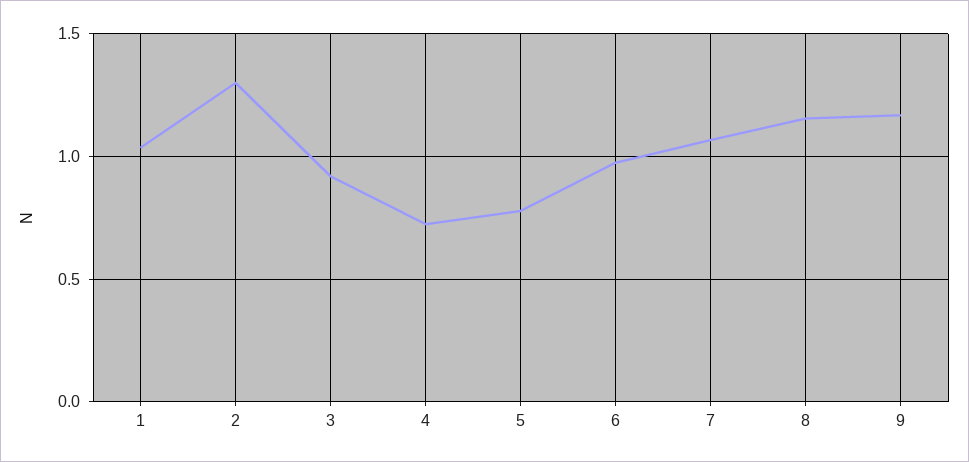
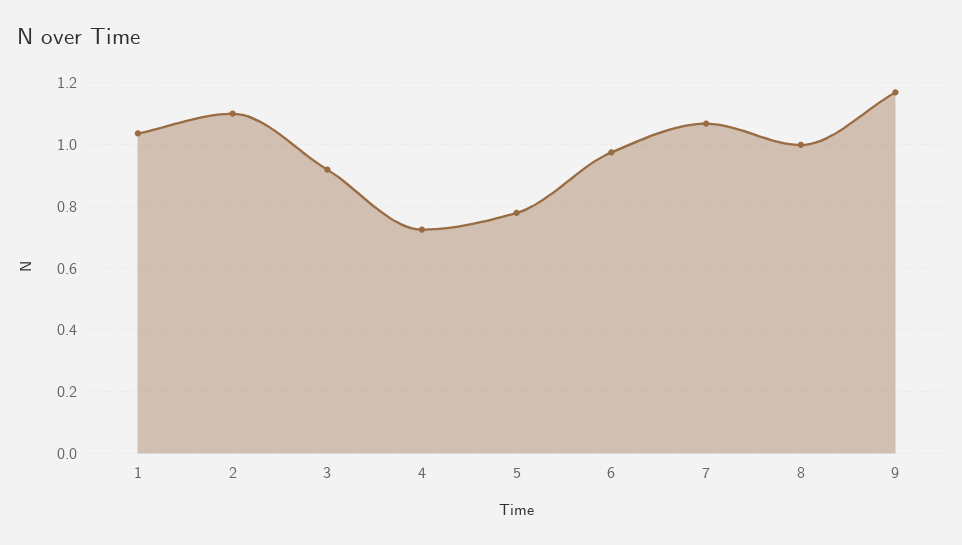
2: 1.3 -> 1.1
8: 1.15 -> 1

